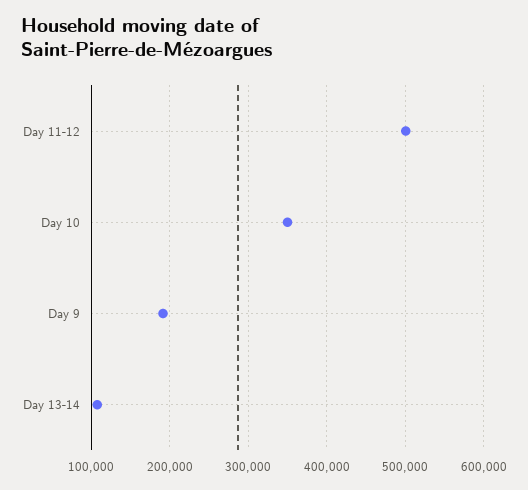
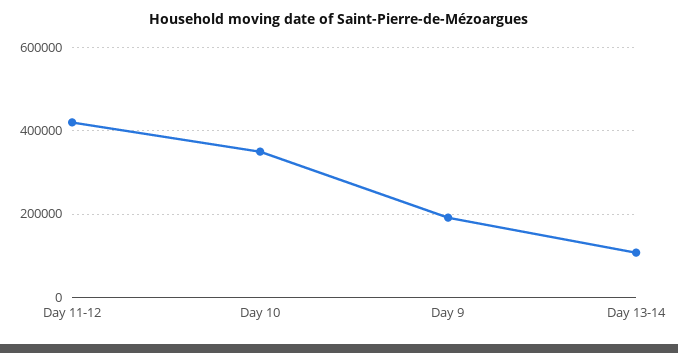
Day 11-12: 500000 -> 420000

